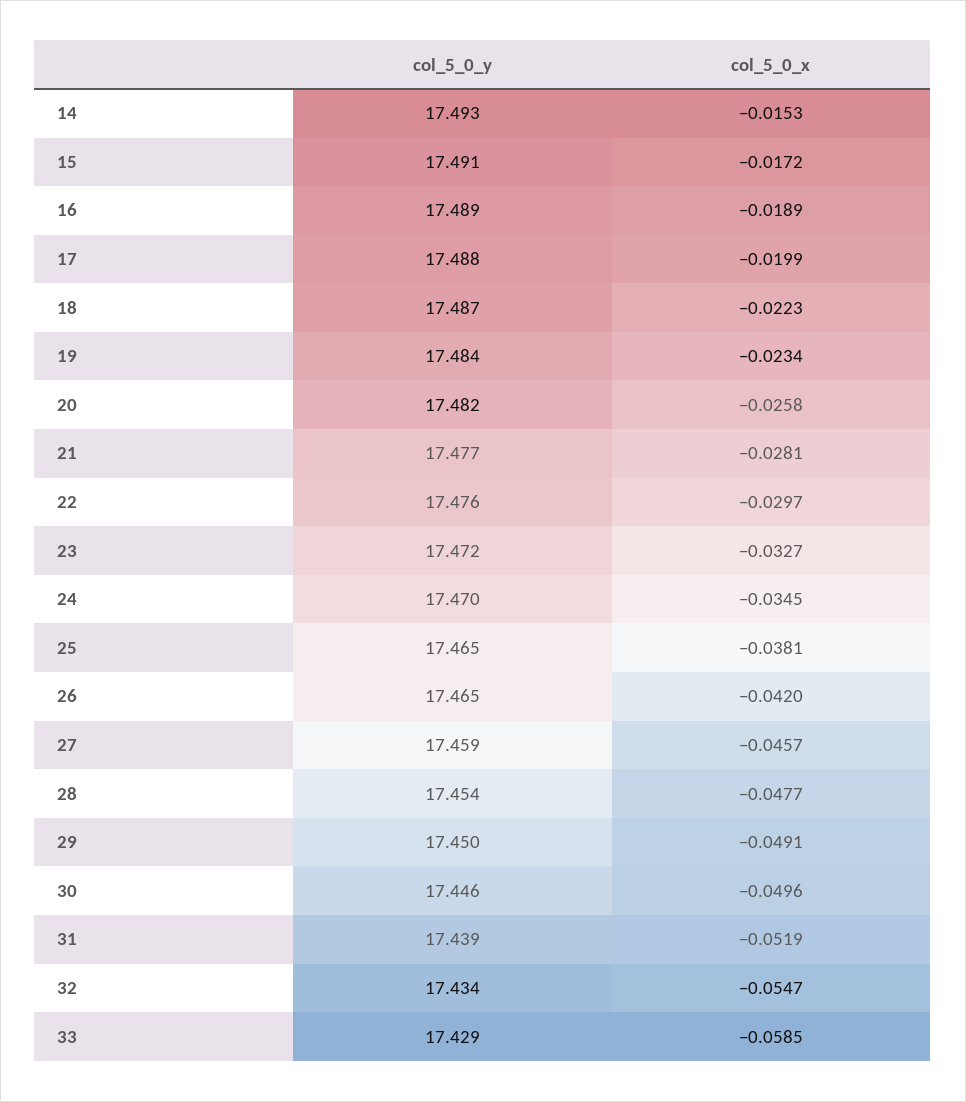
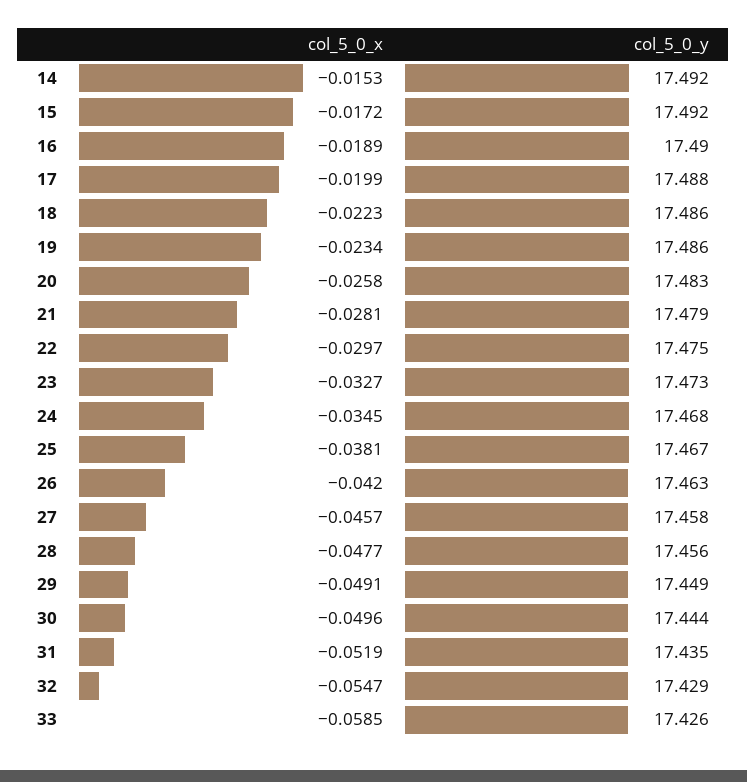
col_5_0_y, 14: 17.493 -> 17.492
col_5_0_y, 15: 17.491 -> 17.492
col_5_0_y, 16: 17.489 -> 17.49
col_5_0_y, 18: 17.487 -> 17.486
col_5_0_y, 19: 17.484 -> 17.486
col_5_0_y, 20: 17.482 -> 17.483
col_5_0_y, 21: 17.477 -> 17.479
col_5_0_y, 22: 17.476 -> 17.475
col_5_0_y, 23: 17.472 -> 17.473
col_5_0_y, 24: 17.47 -> 17.468
col_5_0_y, 25: 17.465 -> 17.467
col_5_0_y, 26: 17.465 -> 17.463
col_5_0_y, 27: 17.459 -> 17.458
col_5_0_y, 28: 17.454 -> 17.456
col_5_0_y, 29: 17.45 -> 17.449
col_5_0_y, 30: 17.446 -> 17.444
col_5_0_y, 31: 17.439 -> 17.435
col_5_0_y, 32: 17.434 -> 17.429
col_5_0_y, 33: 17.429 -> 17.426

